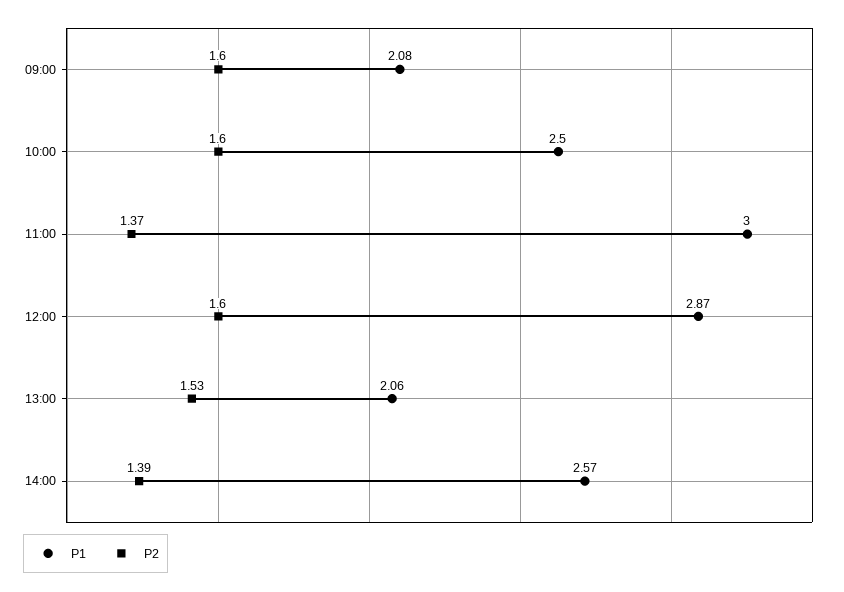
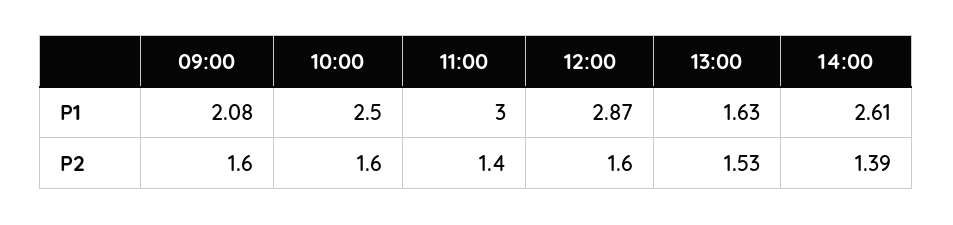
P2, 11:00: 1.37 -> 1.4
P1, 13:00: 2.06 -> 1.63
P1, 14:00: 2.57 -> 2.61

